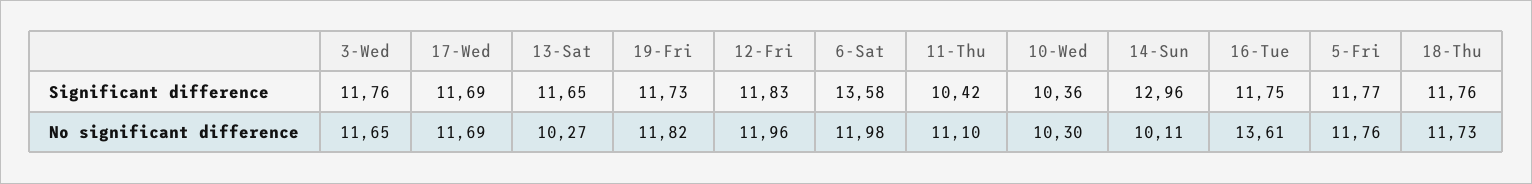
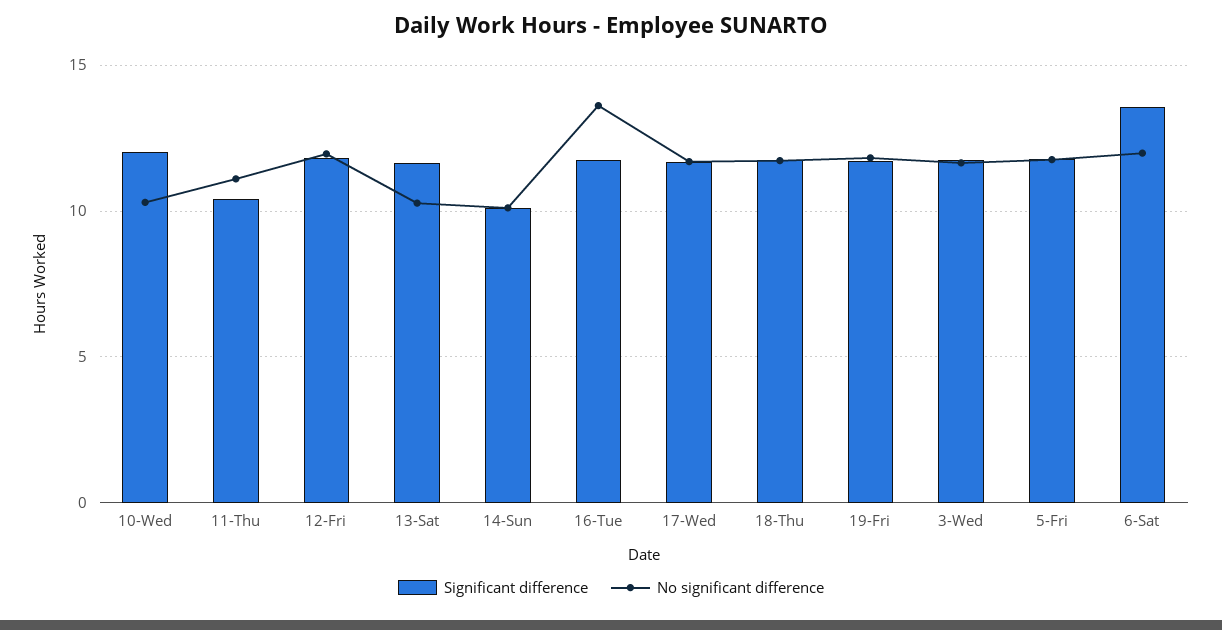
Significant difference, 10-Wed: 10.36 -> 12
Significant difference, 14-Sun: 12.96 -> 10

